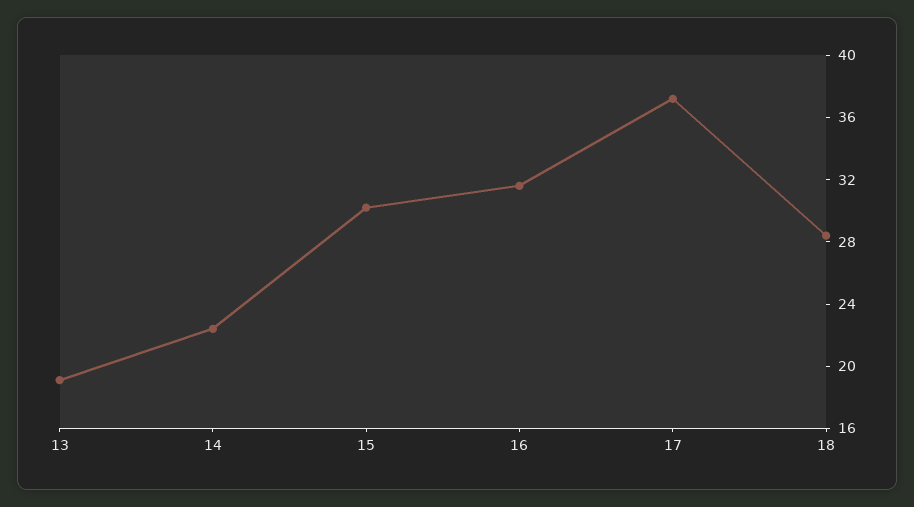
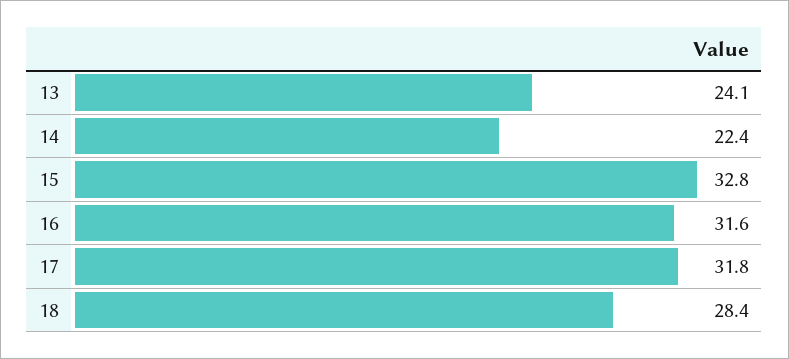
13: 19 -> 24.1
15: 30 -> 32.8
17: 37 -> 31.8

